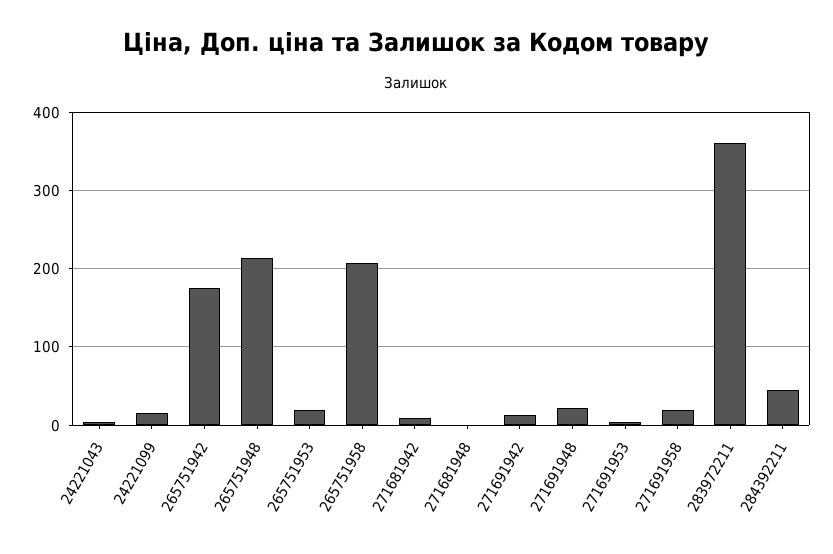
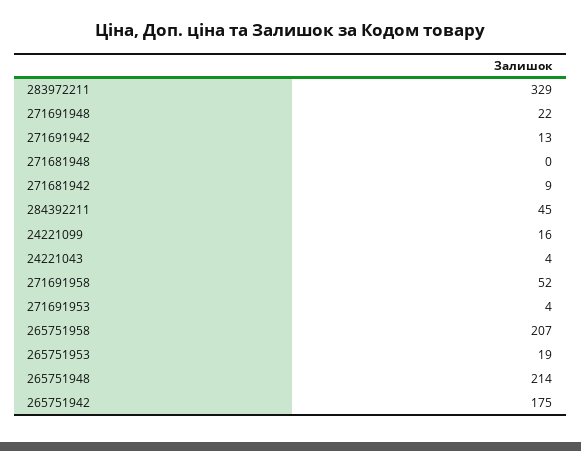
271691958: 20 -> 52
283972211: 360 -> 329

